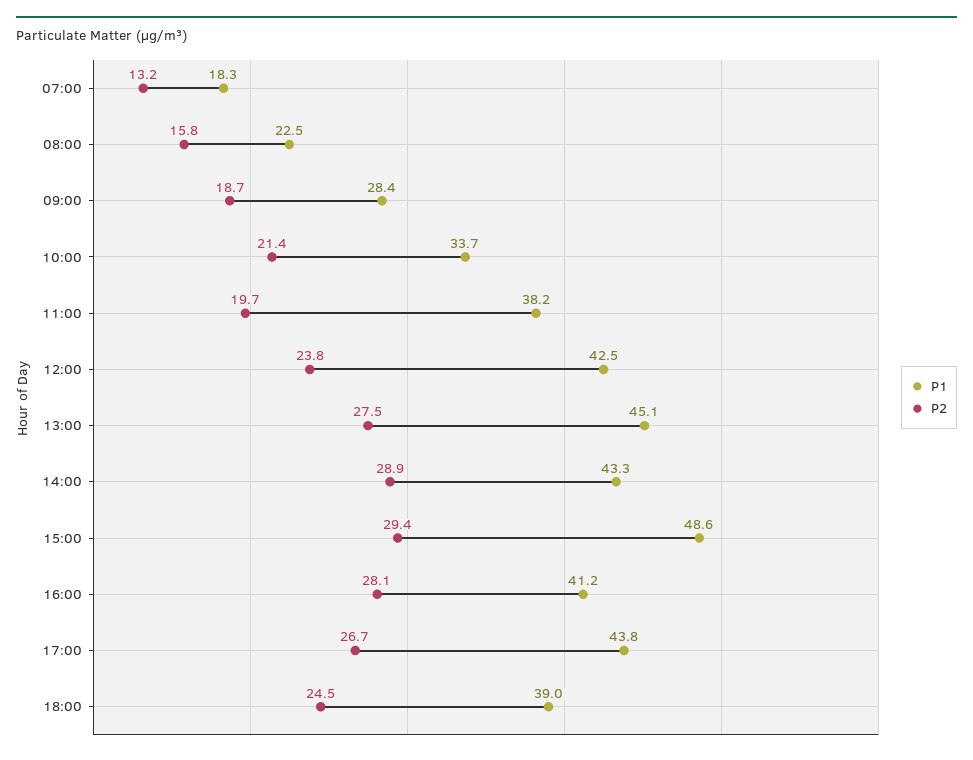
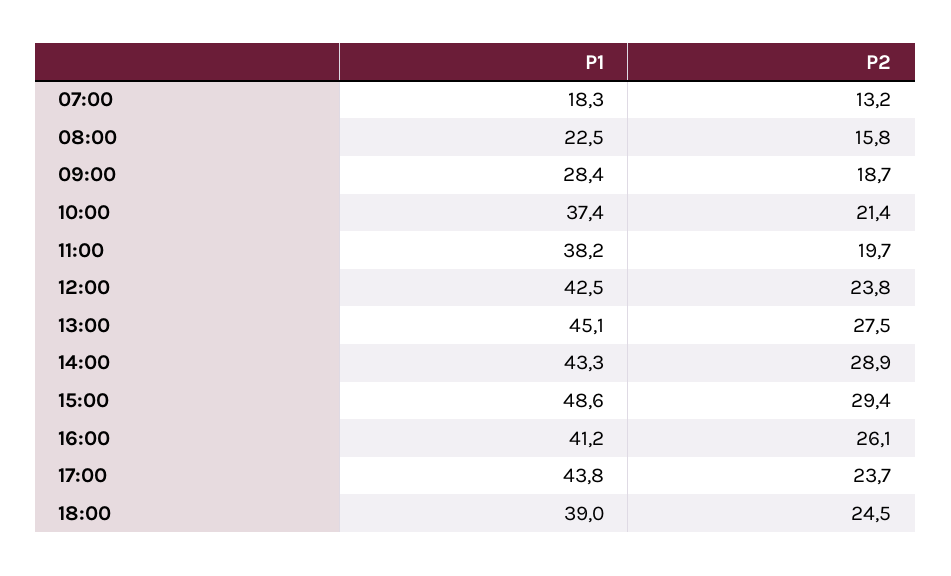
P1, 10:00: 33.7 -> 37.4
P2, 16:00: 28.1 -> 26.1
P2, 17:00: 26.7 -> 23.7

